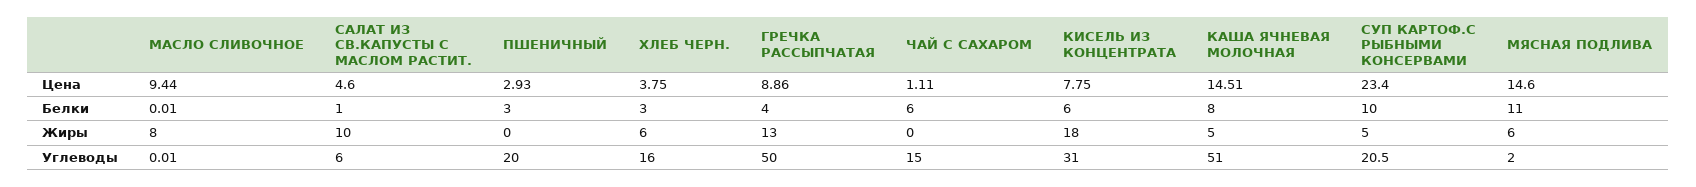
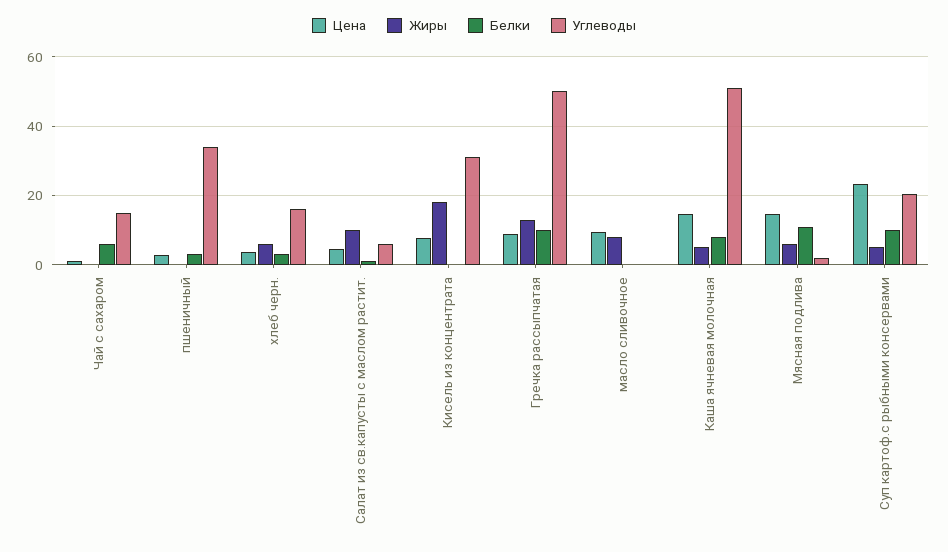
Белки, ГРЕЧКА РАССЫПЧАТАЯ: 4 -> 10
Белки, КИСЕЛЬ ИЗ КОНЦЕНТРАТА: 6 -> 0
Углеводы, ПШЕНИЧНЫЙ: 20 -> 34

